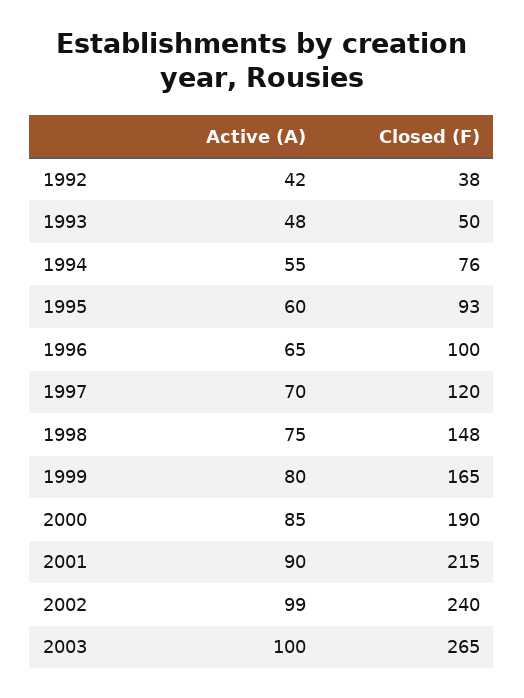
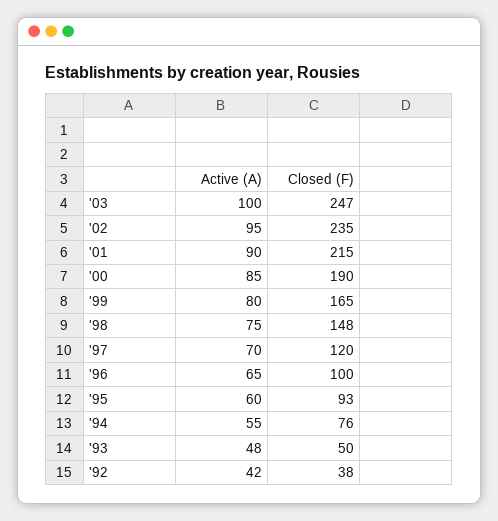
Active (A), 2002: 99 -> 95
Closed (F), 2002: 240 -> 235
Closed (F), 2003: 265 -> 247

